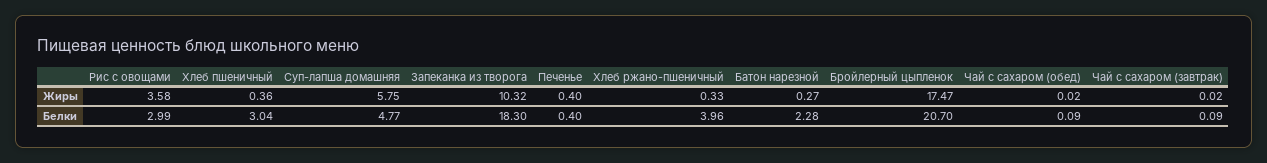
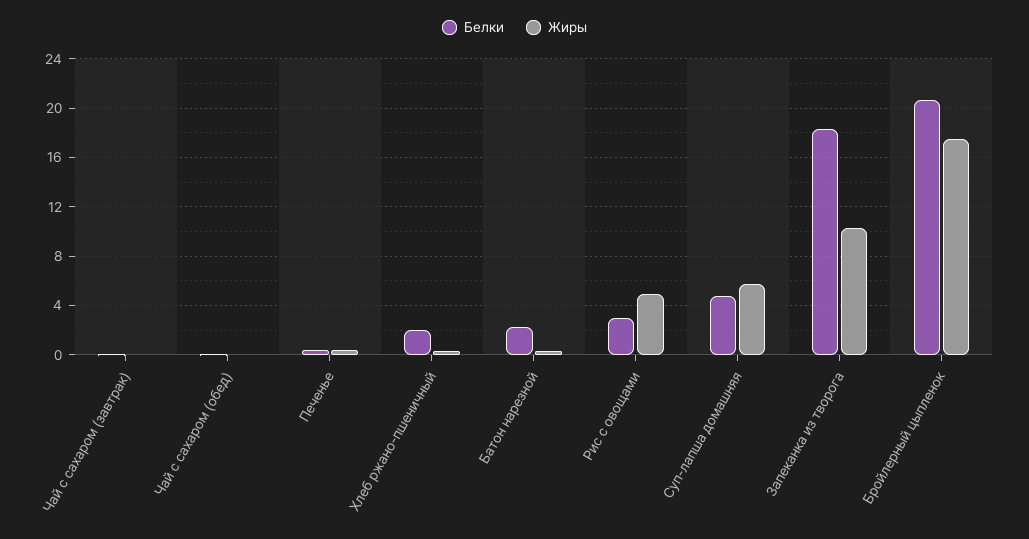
Жиры, Рис с овощами: 3.58 -> 5
Жиры, Хлеб пшеничный: 0.36 -> none
Белки, Хлеб пшеничный: 3.04 -> none
Белки, Хлеб ржано-пшеничный: 3.96 -> 2

